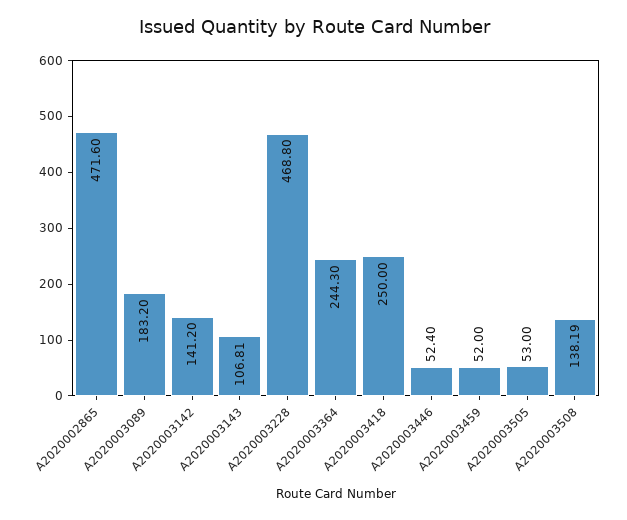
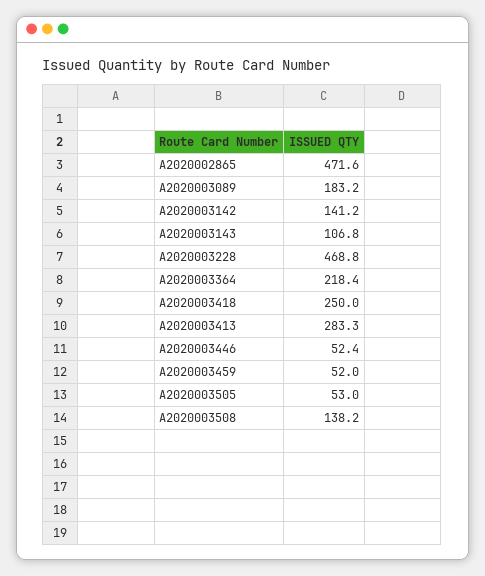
A2020003364: 244.3 -> 218.4
A2020003413: none -> 283.3

